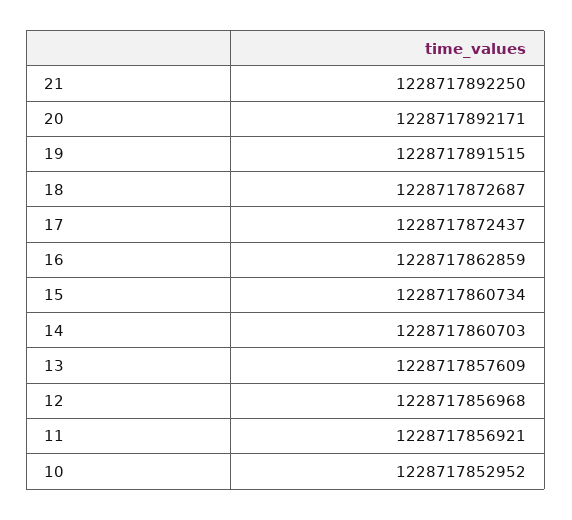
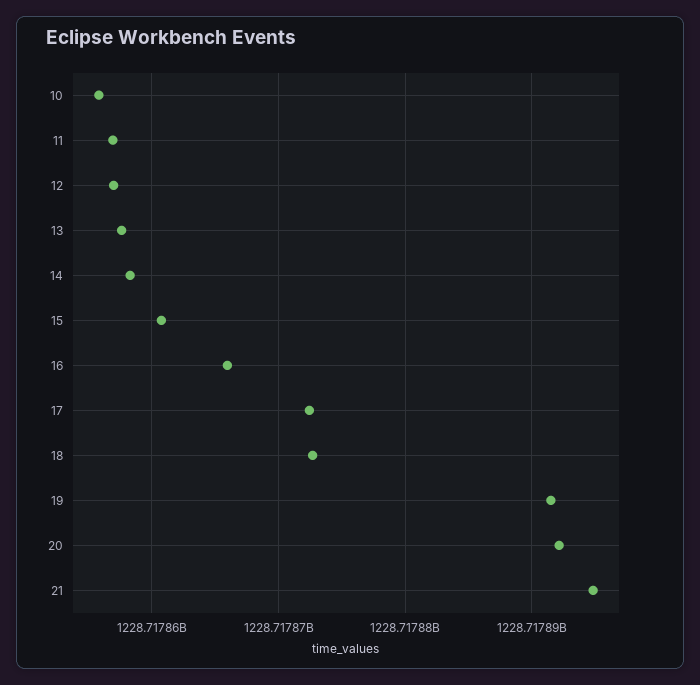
21: 1228717892250 -> 1228717895000
16: 1228717862859 -> 1228717866000
14: 1228717860703 -> 1228717858000
10: 1228717852952 -> 1228717856000

